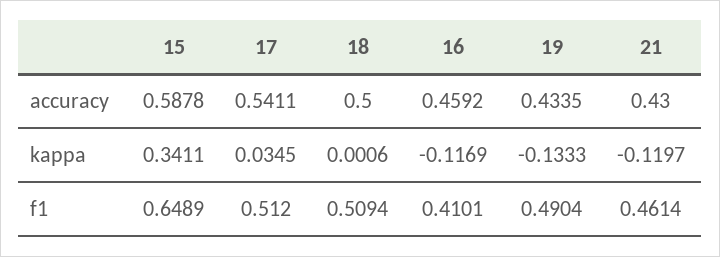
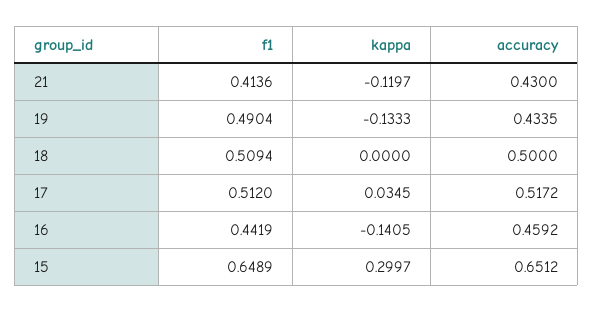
15, accuracy: 0.5878 -> 0.6512
17, accuracy: 0.5411 -> 0.5172
15, kappa: 0.3411 -> 0.2997
18, kappa: 0.0006 -> 0
16, kappa: -0.1169 -> -0.1405
16, f1: 0.4101 -> 0.4419
21, f1: 0.4614 -> 0.4136

